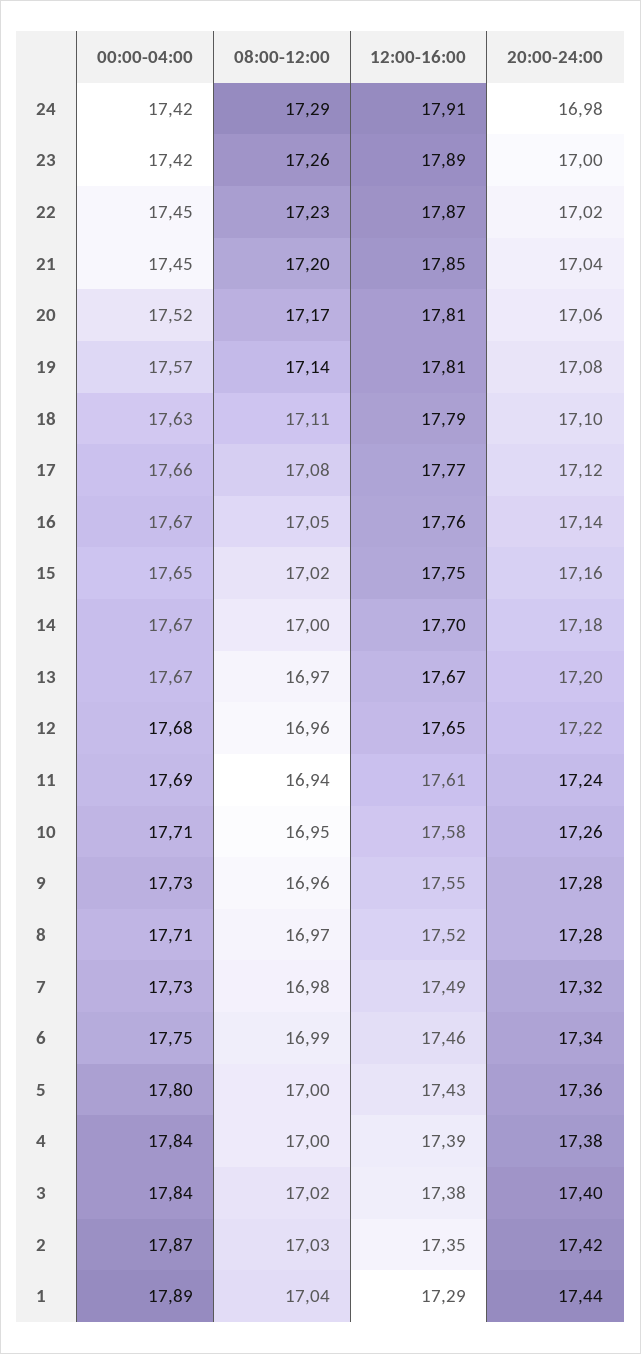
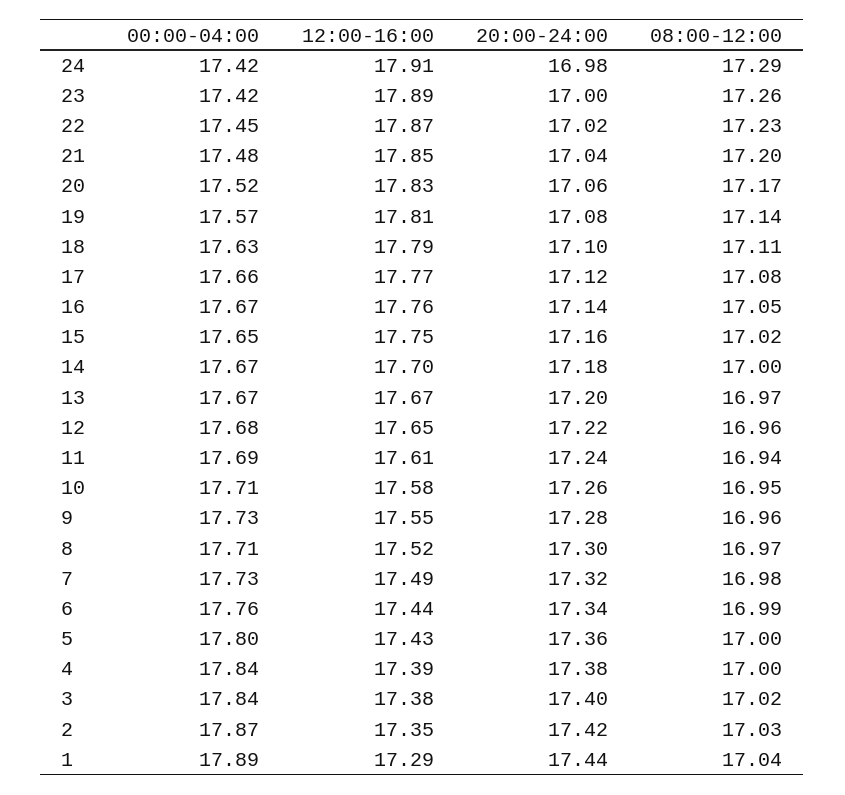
00:00-04:00, 21: 17.45 -> 17.48
12:00-16:00, 20: 17.81 -> 17.83
20:00-24:00, 8: 17.28 -> 17.3
00:00-04:00, 6: 17.75 -> 17.76
12:00-16:00, 6: 17.46 -> 17.44

